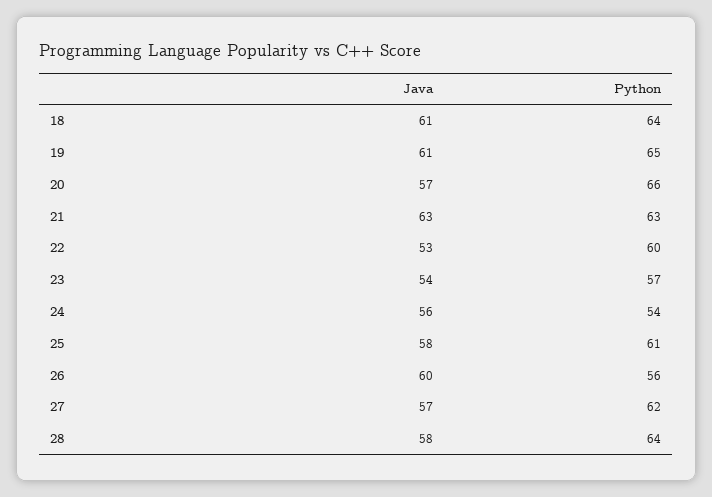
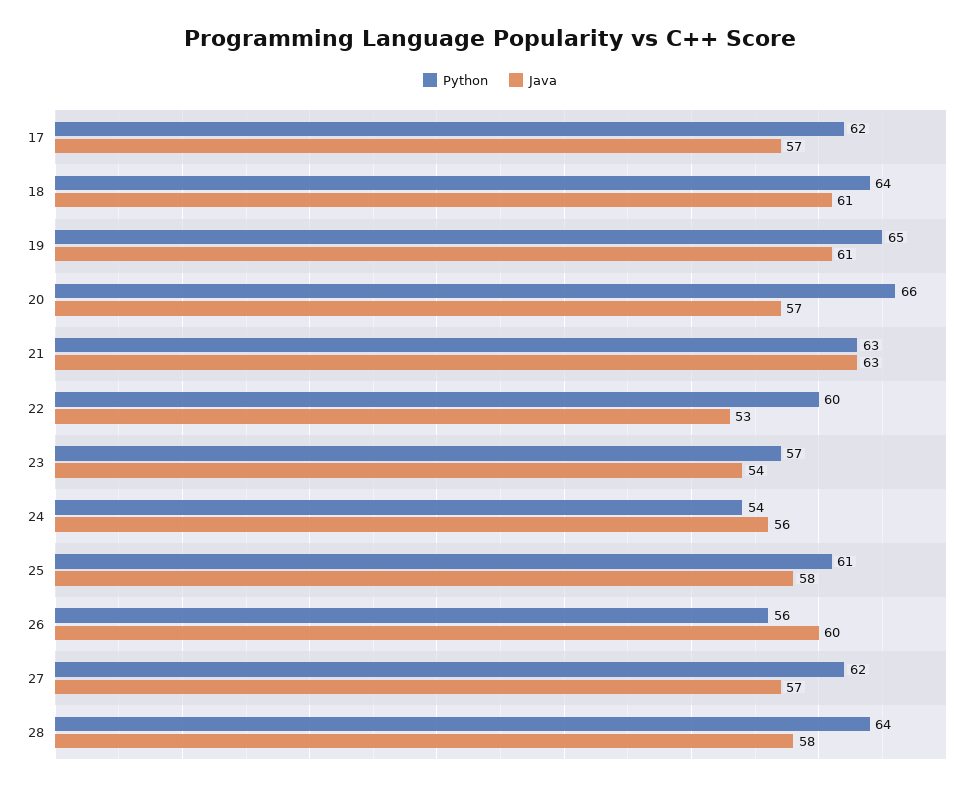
Python, 17: none -> 62
Java, 17: none -> 57

